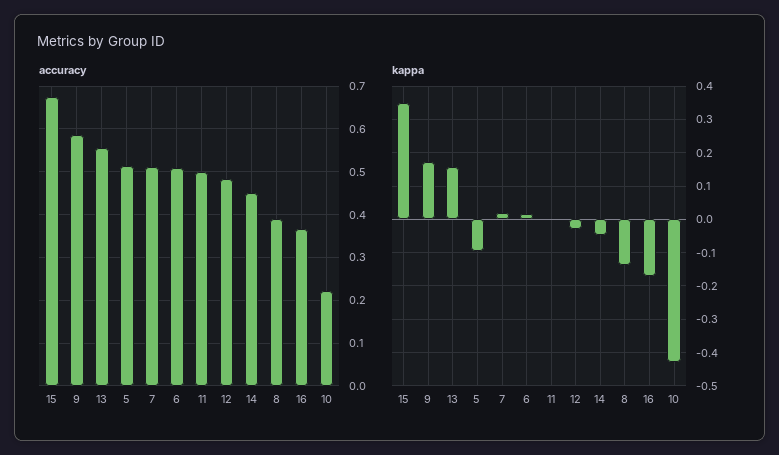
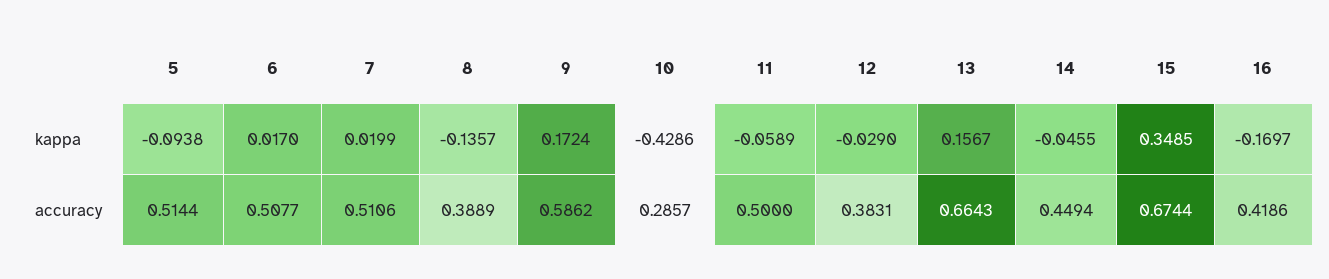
accuracy, 13: 0.56 -> 0.6643
accuracy, 12: 0.48 -> 0.3831
accuracy, 16: 0.36 -> 0.4186
accuracy, 10: 0.22 -> 0.2857
kappa, 11: 0 -> -0.0589

